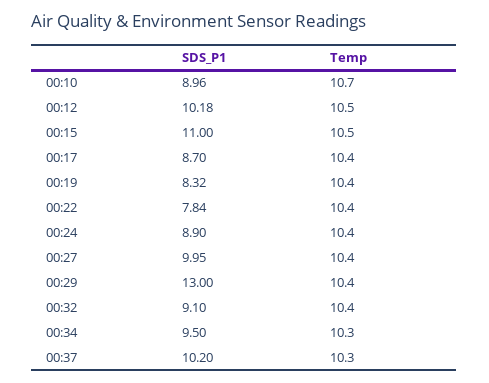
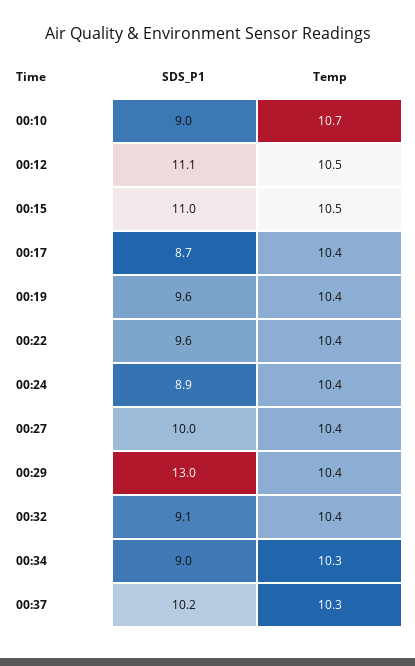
SDS_P1, 00:12: 10.18 -> 11.1
SDS_P1, 00:19: 8.32 -> 9.6
SDS_P1, 00:22: 7.84 -> 9.6
SDS_P1, 00:34: 9.5 -> 9

